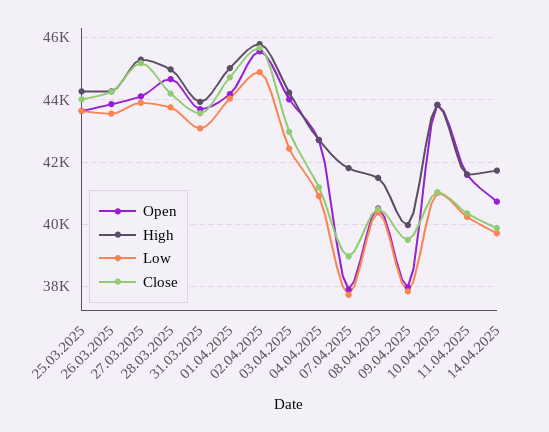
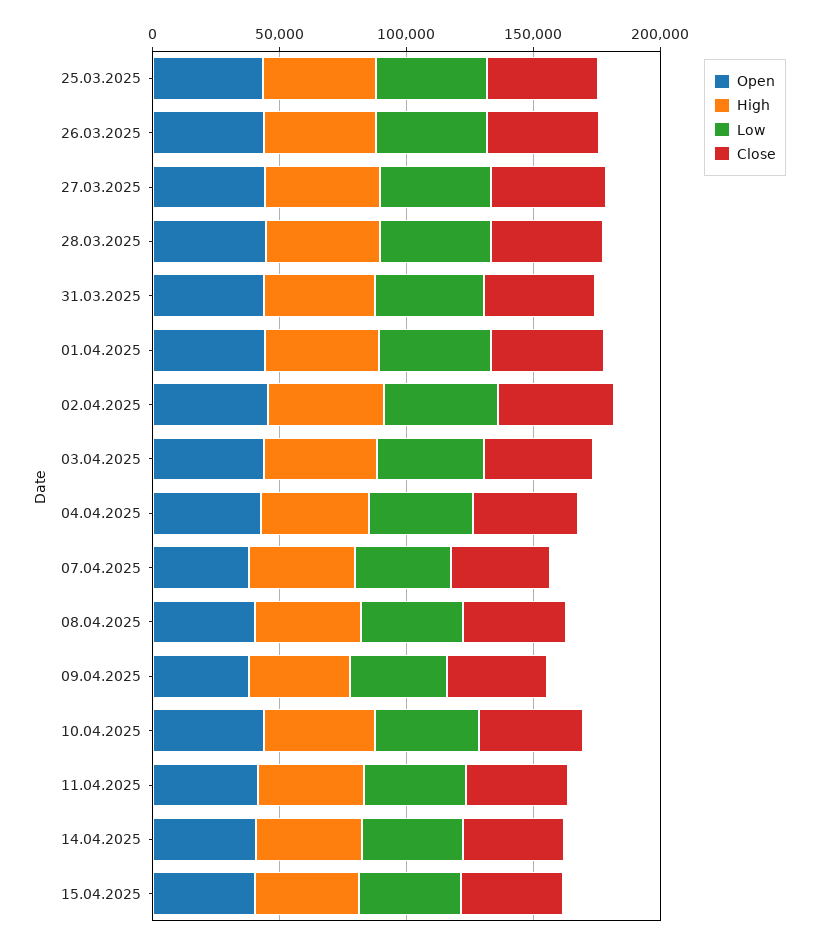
Open, 15.04.2025: none -> 40000
High, 15.04.2025: none -> 40000
Low, 15.04.2025: none -> 40000
Close, 15.04.2025: none -> 40000

